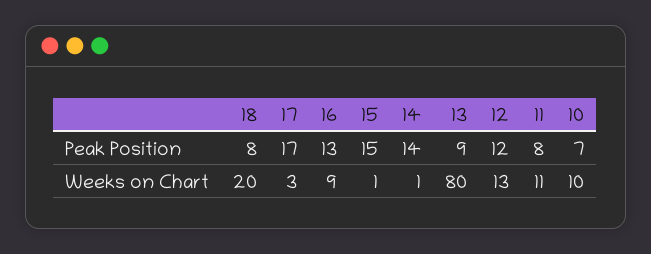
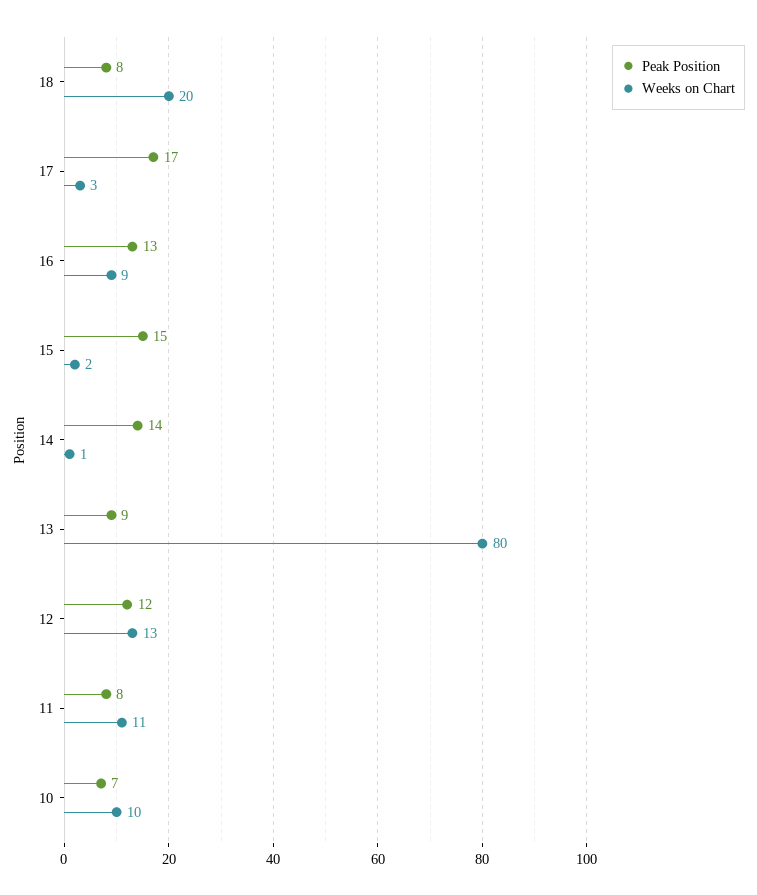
Weeks on Chart, 15: 1 -> 2

